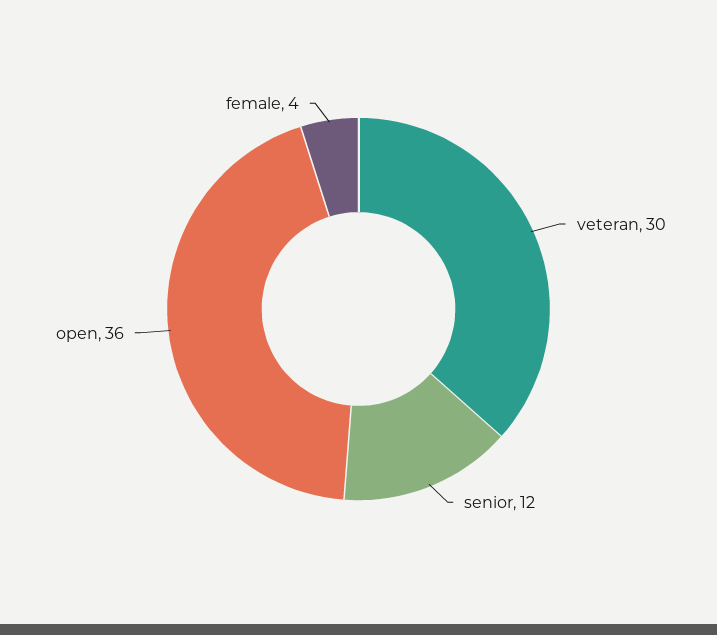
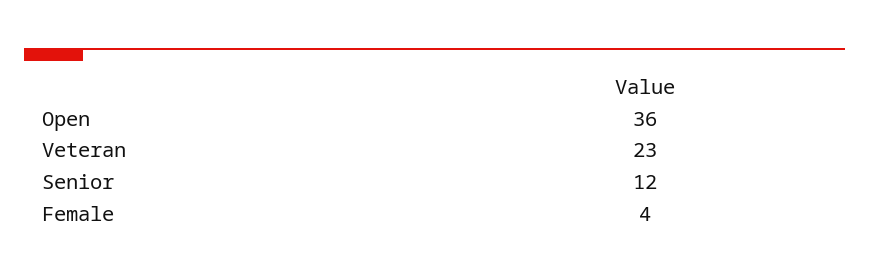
veteran: 30 -> 23

